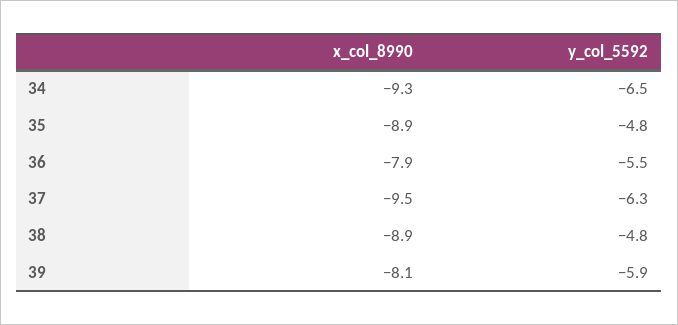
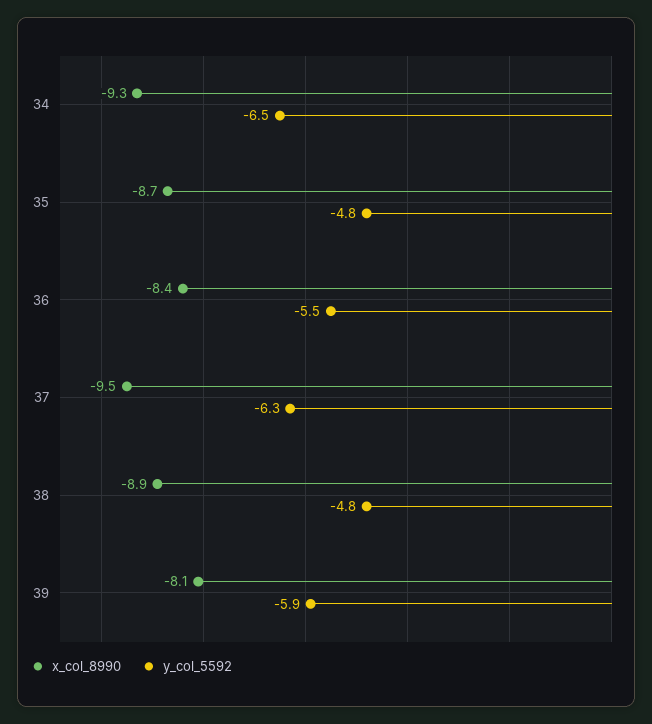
x_col_8990, 35: -8.9 -> -8.7
x_col_8990, 36: -7.9 -> -8.4

